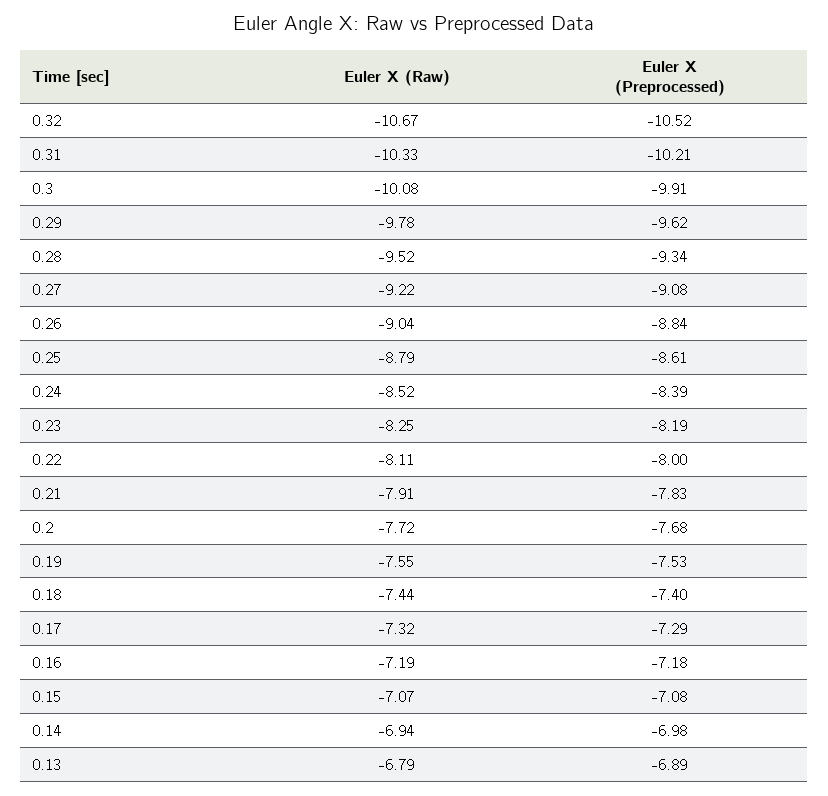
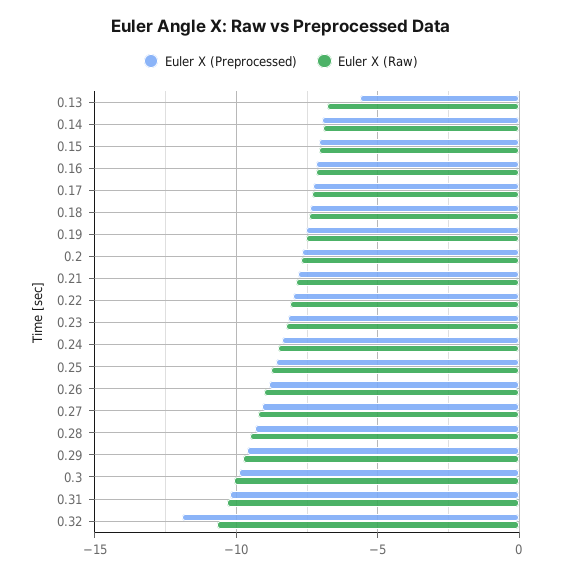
Euler X (Preprocessed), 0.32: -10.52 -> -12
Euler X (Preprocessed), 0.13: -6.89 -> -5.5

